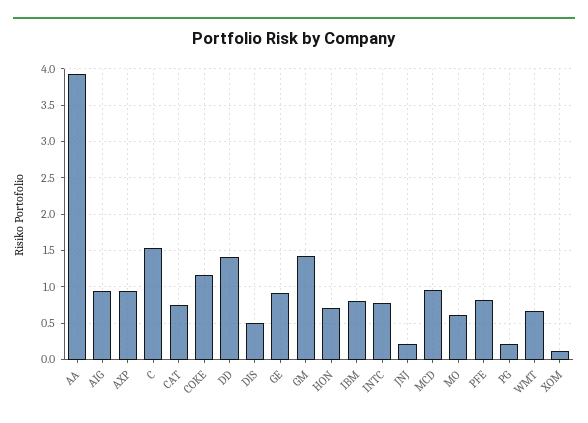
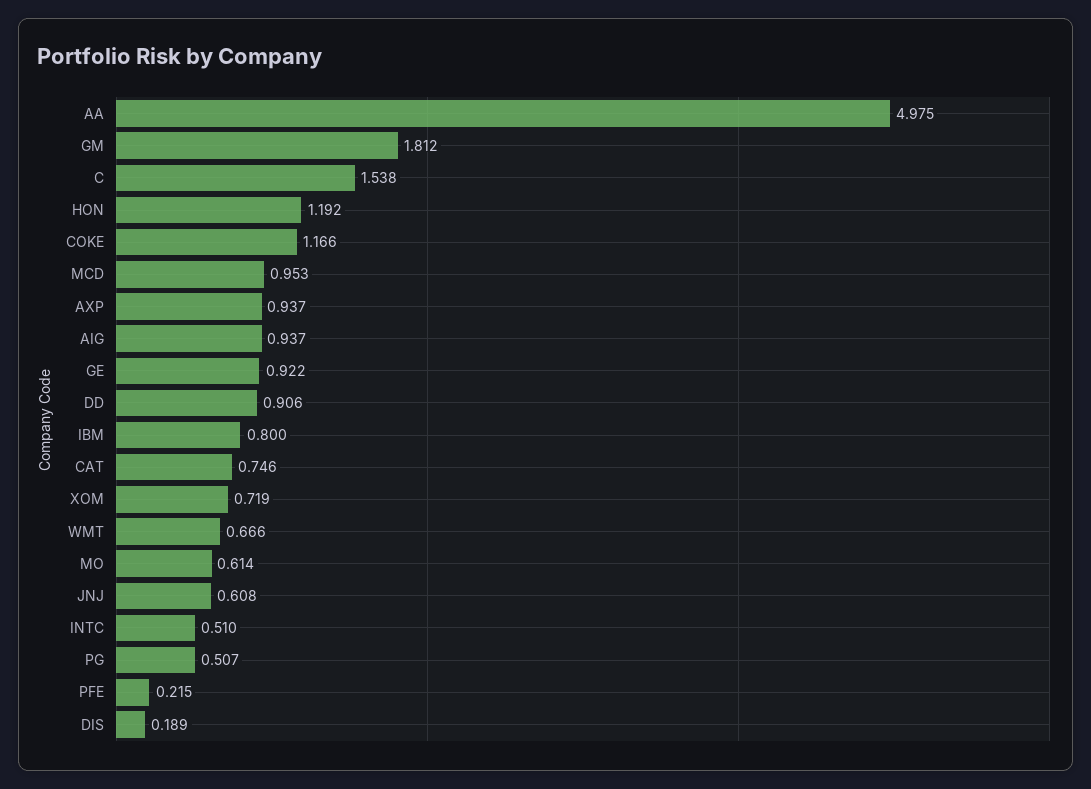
AA: 3.9 -> 4.975
DD: 1.4 -> 0.906
DIS: 0.5 -> 0.189
GM: 1.4 -> 1.812
HON: 0.7 -> 1.192
INTC: 0.8 -> 0.51
JNJ: 0.2 -> 0.608
PFE: 0.8 -> 0.215
PG: 0.2 -> 0.507
XOM: 0.1 -> 0.719

